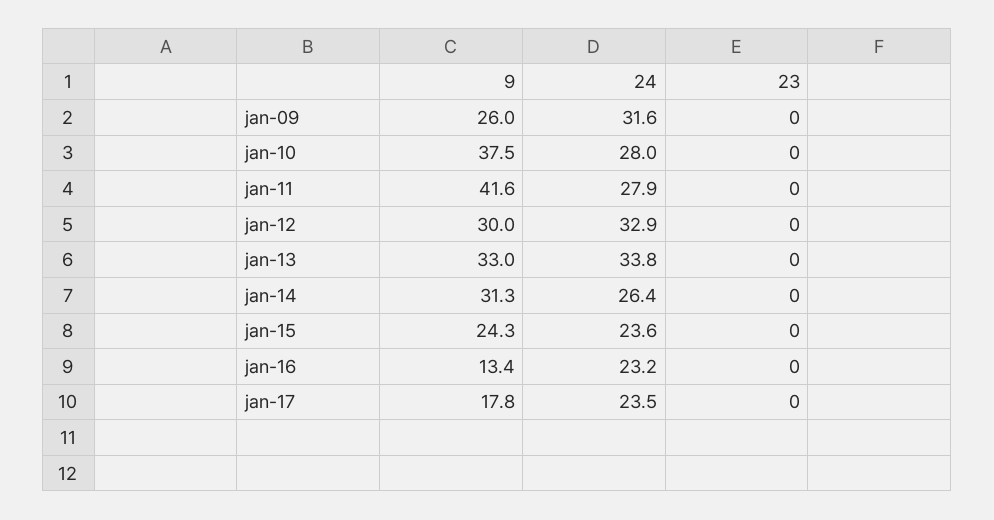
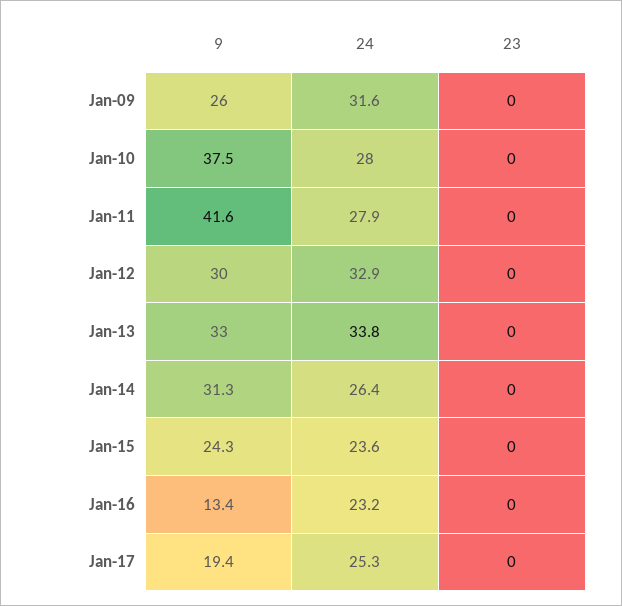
9, jan-17: 17.8 -> 19.4
24, jan-17: 23.5 -> 25.3

